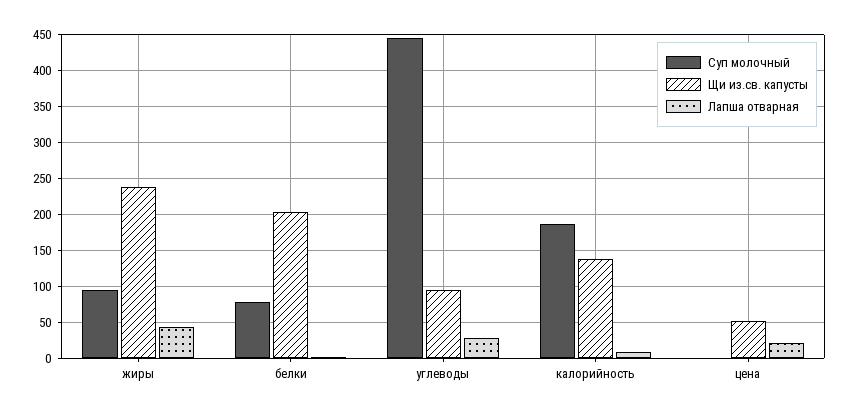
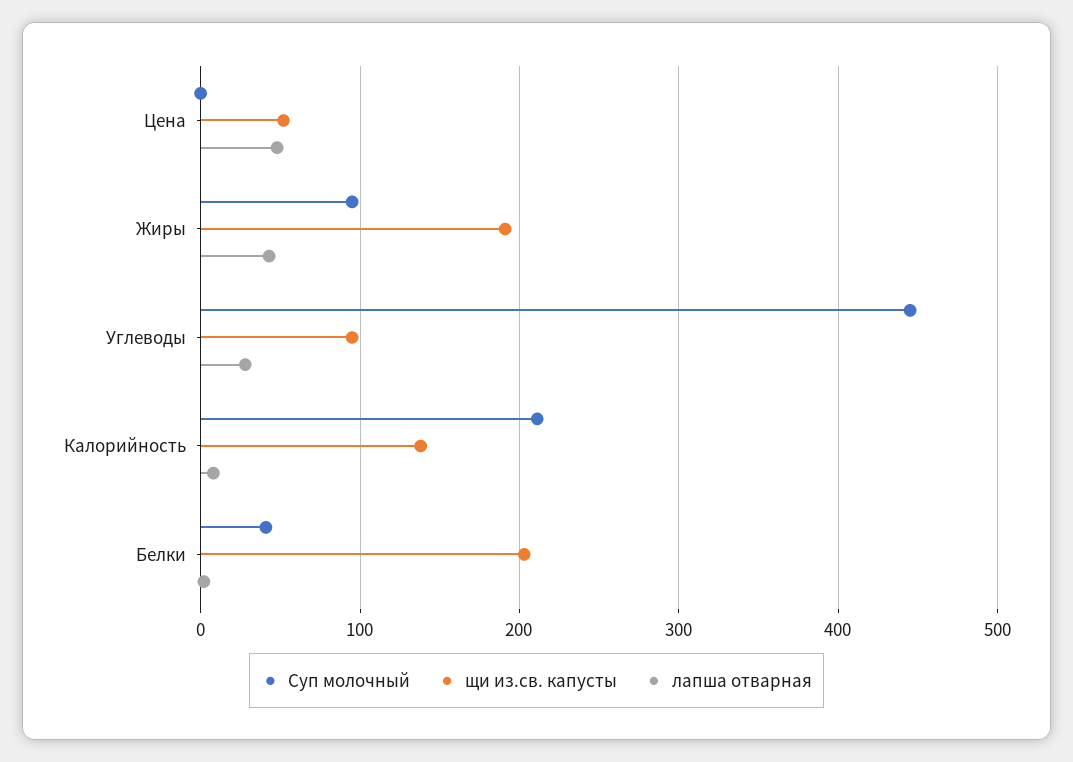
Щи из.св. капусты, жиры: 240 -> 190
Суп молочный, белки: 80 -> 40
Суп молочный, калорийность: 190 -> 210
Лапша отварная, цена: 20 -> 50

